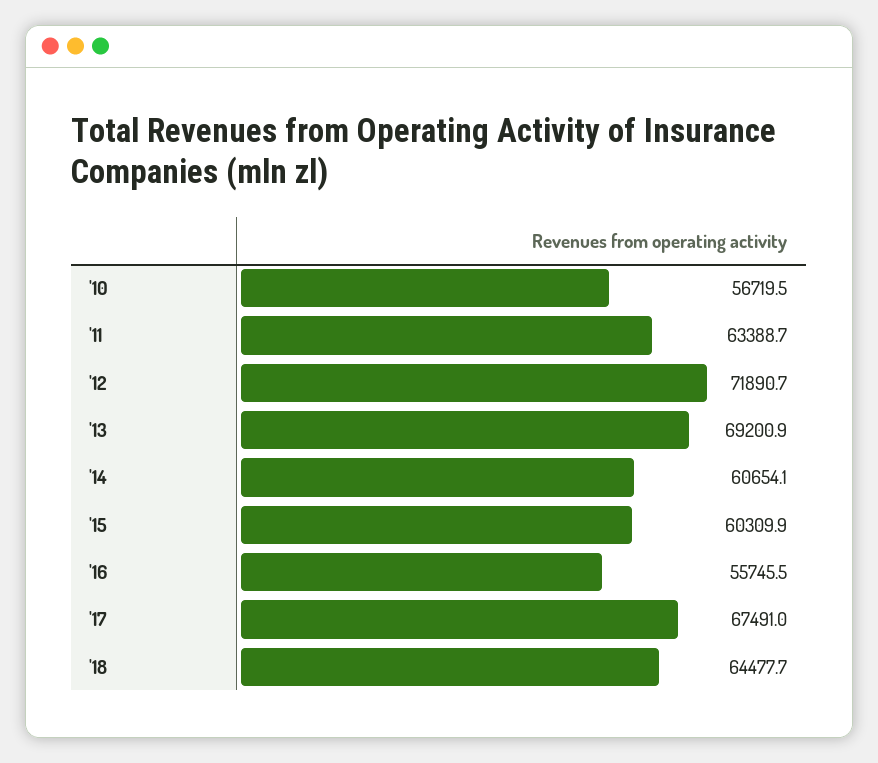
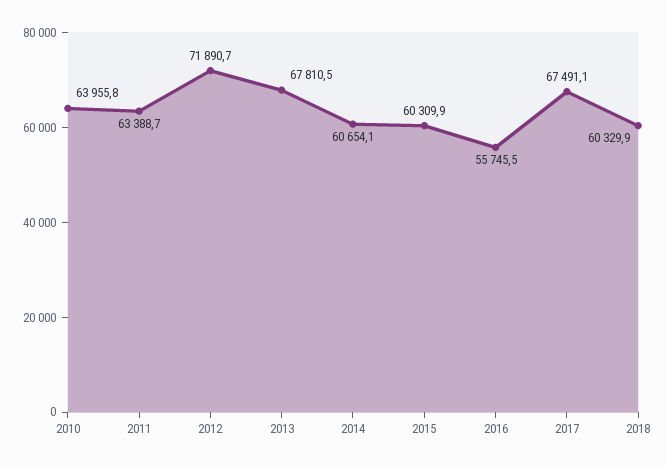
'10: 56719.5 -> 63955.8
'13: 69200.9 -> 67810.5
'17: 67491 -> 67491.1
'18: 64477.7 -> 60329.9

